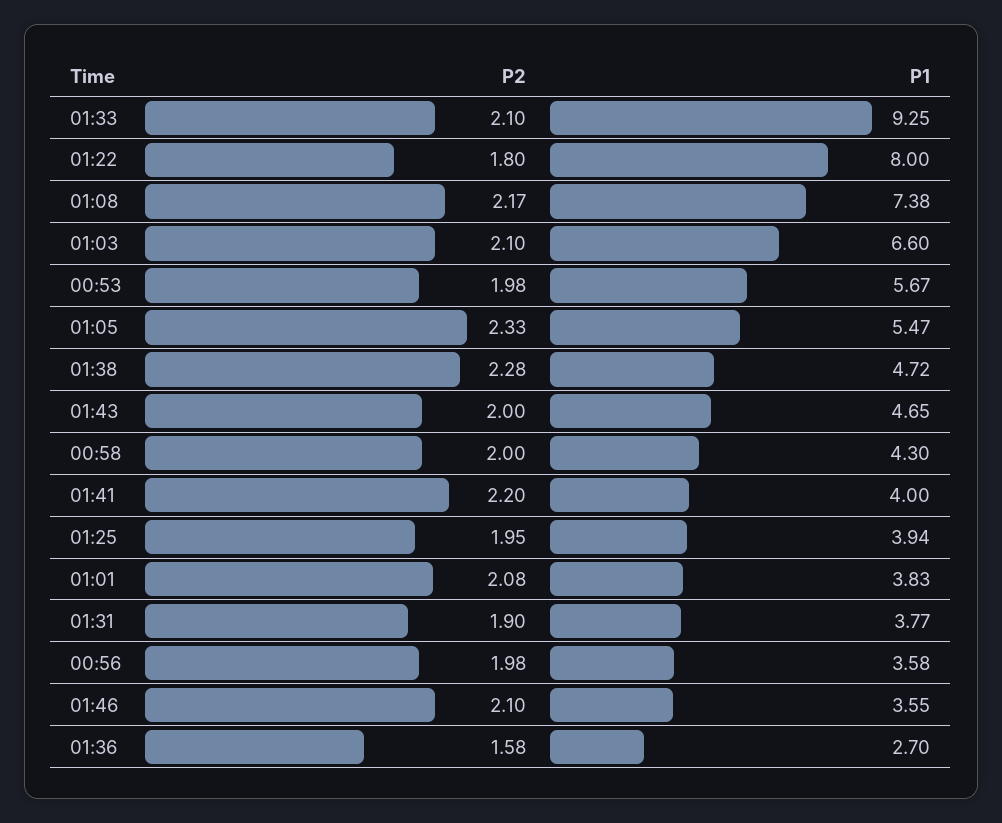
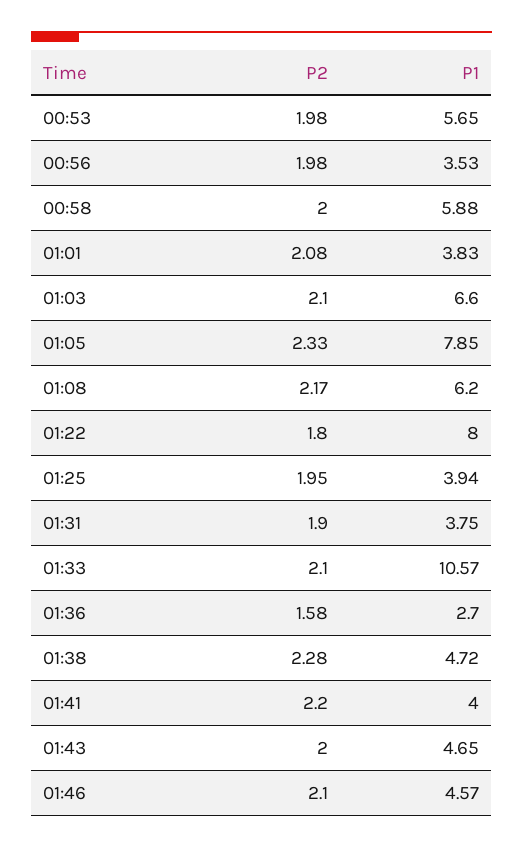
P1, 01:33: 9.25 -> 10.57
P1, 01:08: 7.38 -> 6.2
P1, 00:53: 5.67 -> 5.65
P1, 01:05: 5.47 -> 7.85
P1, 00:58: 4.3 -> 5.88
P1, 01:31: 3.77 -> 3.75
P1, 00:56: 3.58 -> 3.53
P1, 01:46: 3.55 -> 4.57

